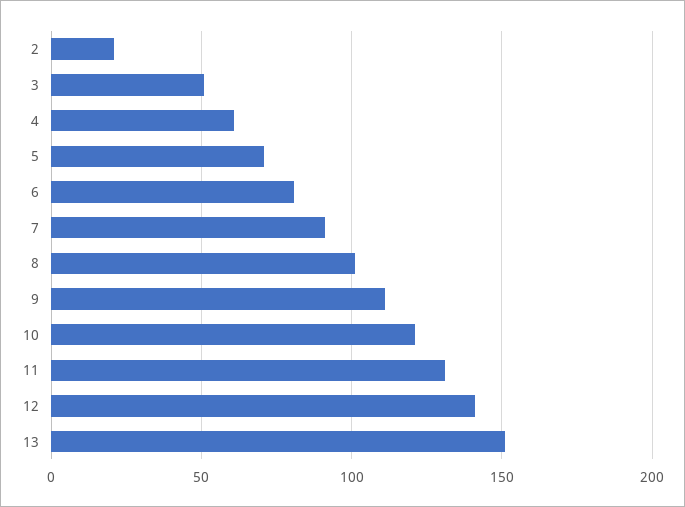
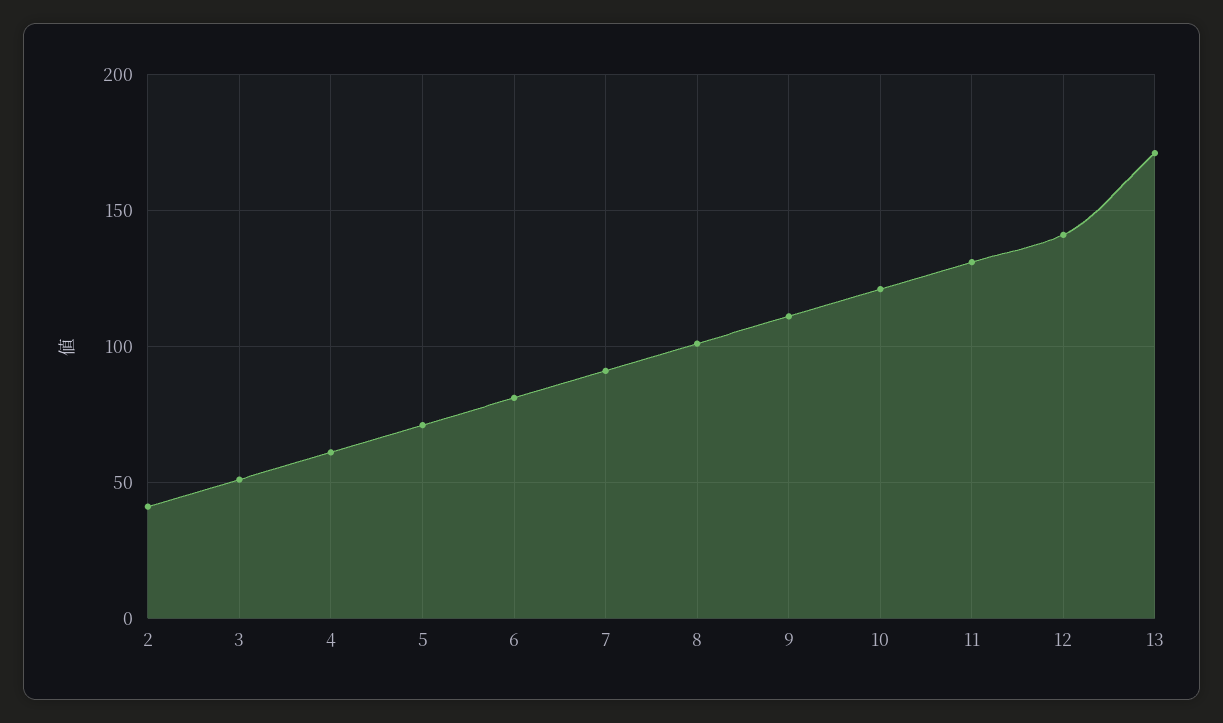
2: 20 -> 40
13: 150 -> 170

